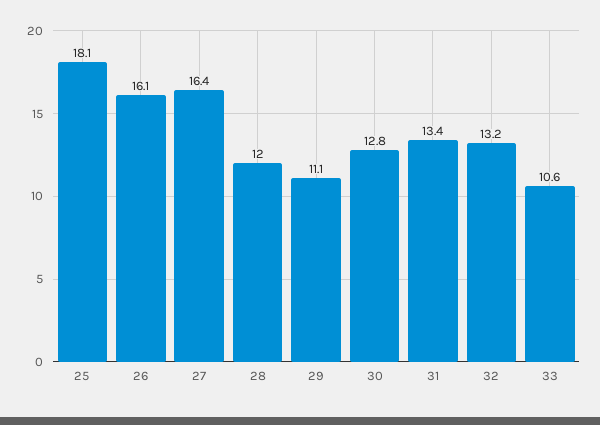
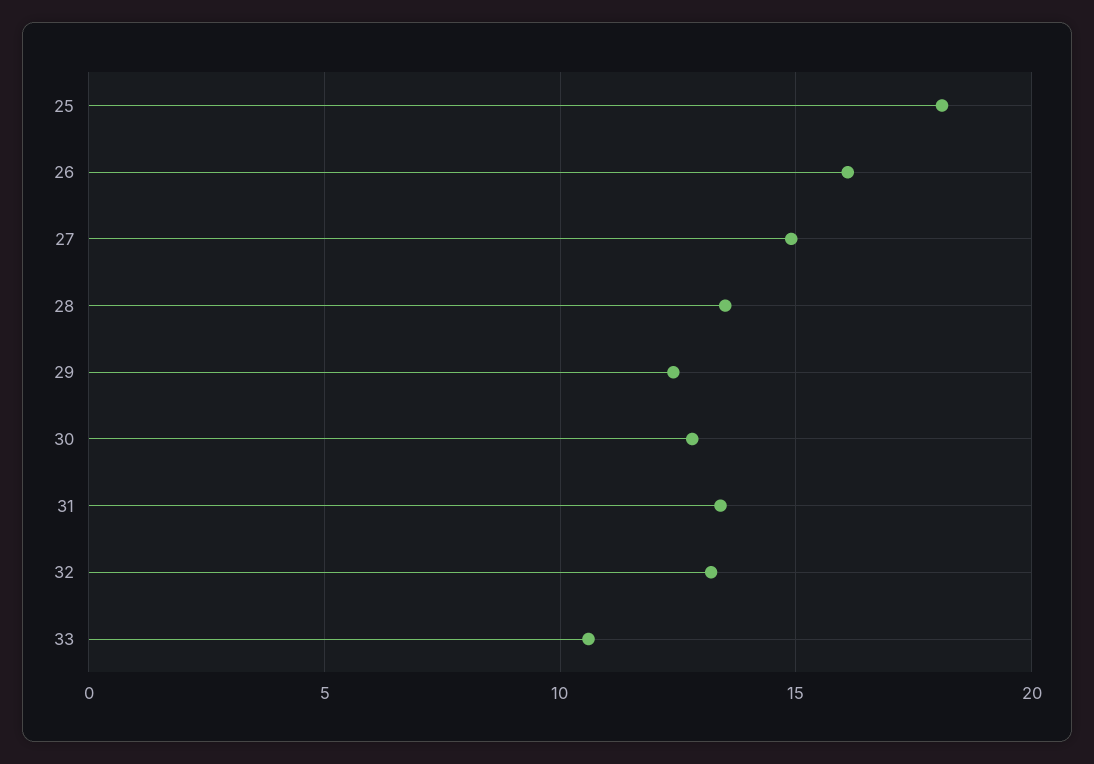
27: 16.4 -> 15
28: 12 -> 13.5
29: 11.1 -> 12.5

